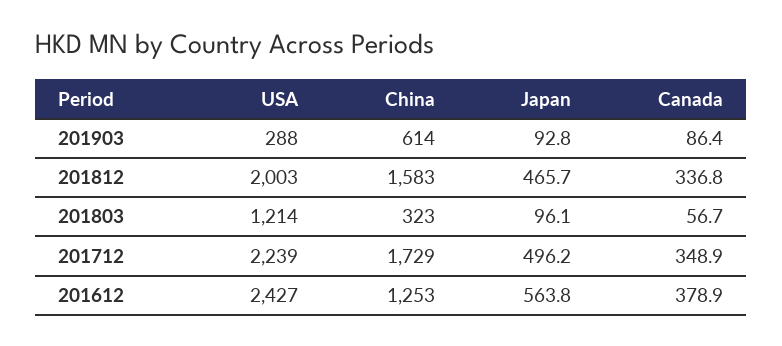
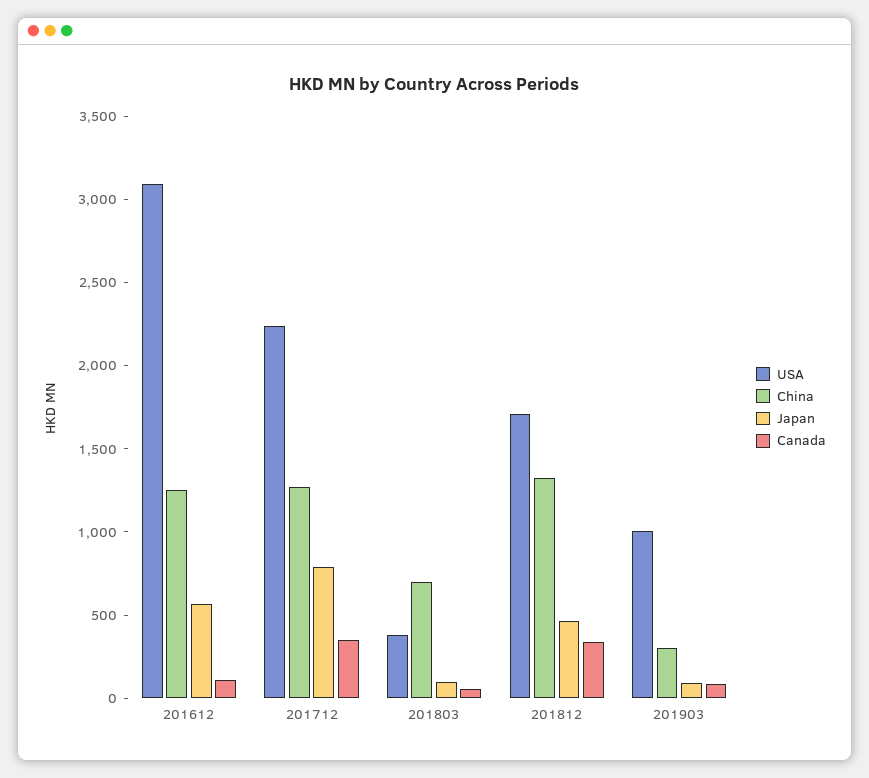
USA, 201903: 288 -> 1000
China, 201903: 614 -> 300
USA, 201812: 2003 -> 1700
China, 201812: 1583 -> 1300
USA, 201803: 1214 -> 400
China, 201803: 323 -> 700
China, 201712: 1729 -> 1300
Japan, 201712: 496.2 -> 800
USA, 201612: 2427 -> 3100
Canada, 201612: 378.9 -> 100

